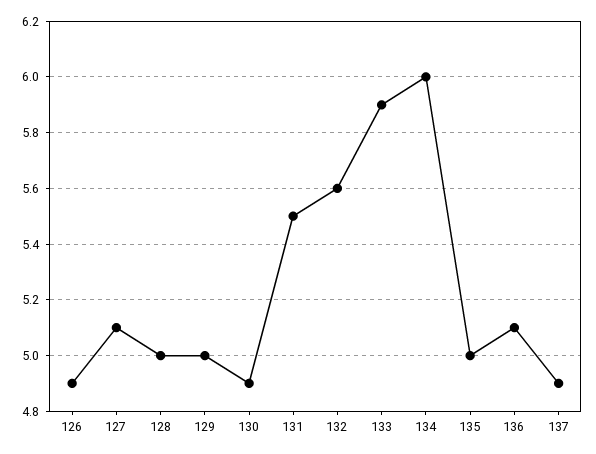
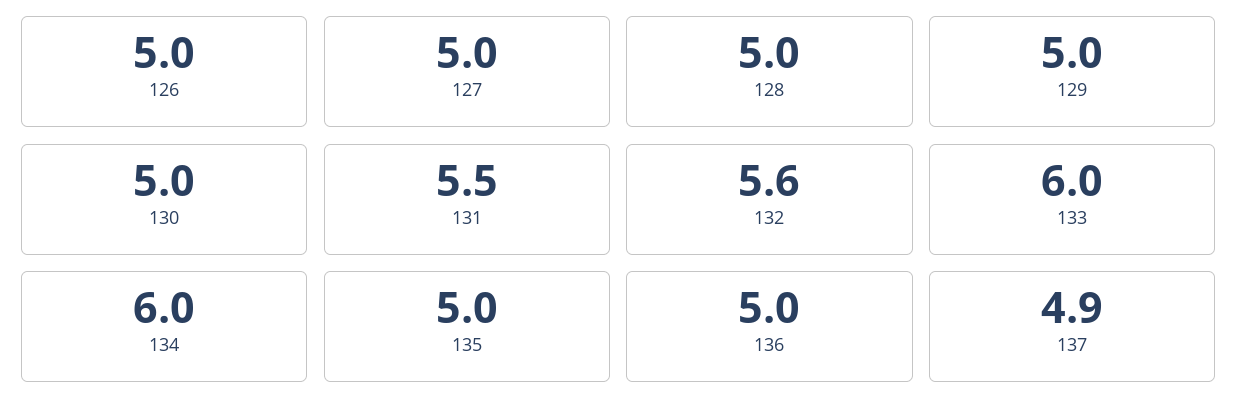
126: 4.9 -> 5
127: 5.1 -> 5
130: 4.9 -> 5
133: 5.9 -> 6
136: 5.1 -> 5

